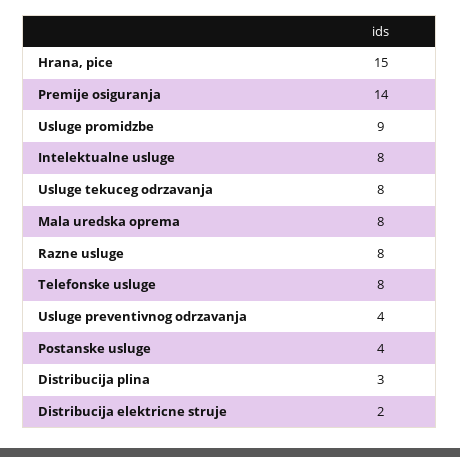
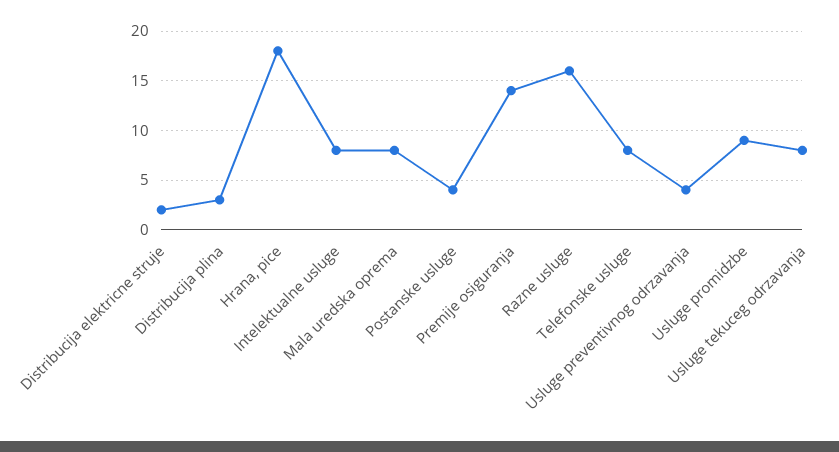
Hrana, pice: 15 -> 18
Razne usluge: 8 -> 16

